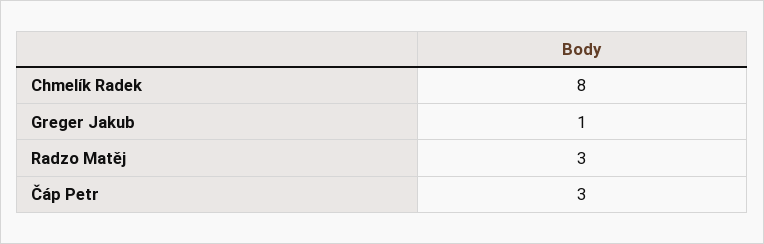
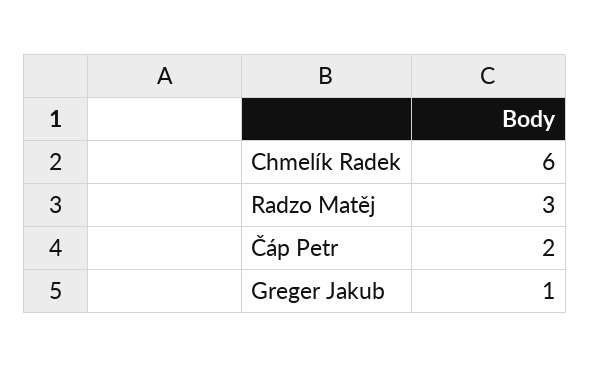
Chmelík Radek: 8 -> 6
Čáp Petr: 3 -> 2

